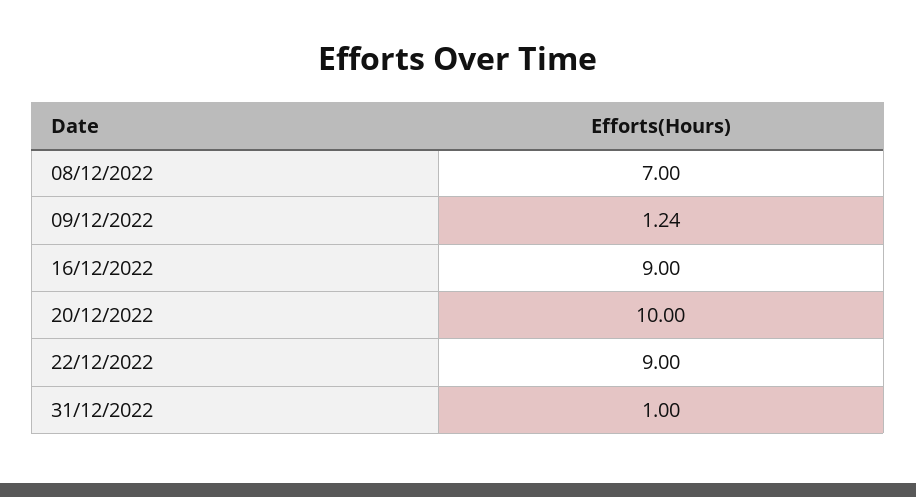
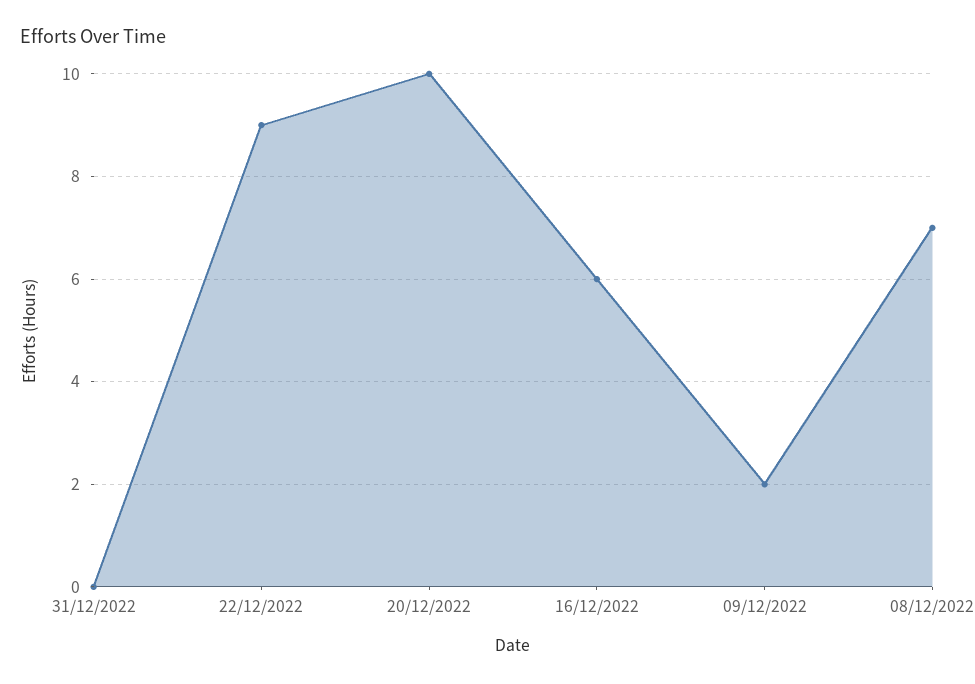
09/12/2022: 1.24 -> 2
16/12/2022: 9 -> 6
31/12/2022: 1 -> 0

